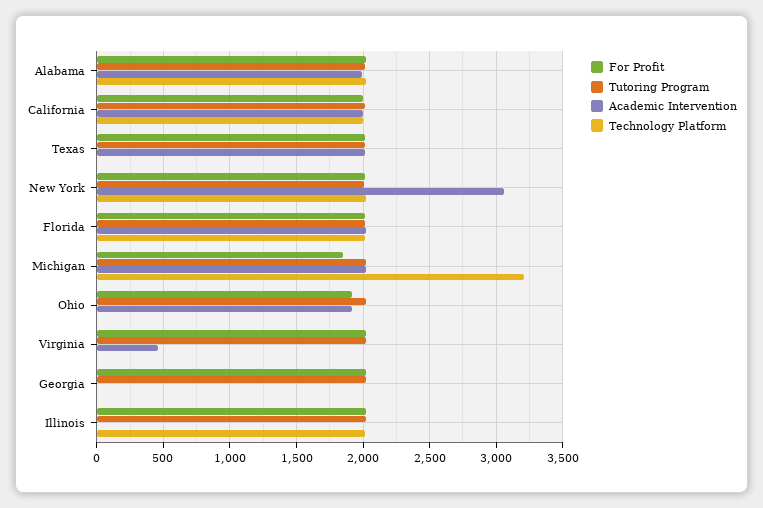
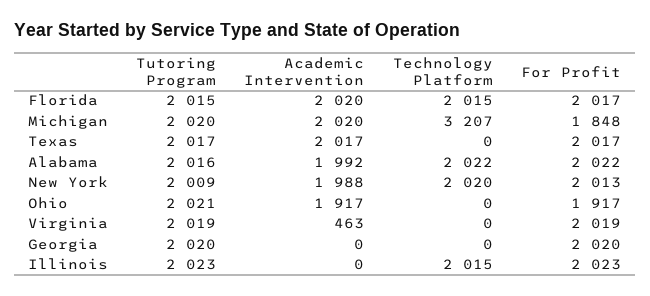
For Profit, California: 2000 -> none
Tutoring Program, California: 2000 -> none
Academic Intervention, California: 2000 -> none
Technology Platform, California: 2000 -> none
Academic Intervention, New York: 3050 -> 1988

